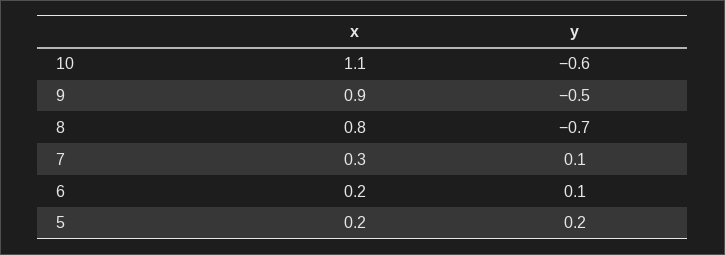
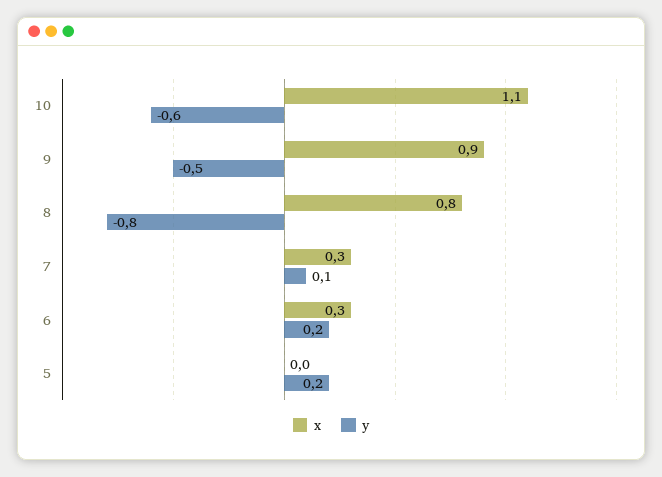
y, 8: -0.7 -> -0.8
x, 6: 0.2 -> 0.3
y, 6: 0.1 -> 0.2
x, 5: 0.2 -> 0

